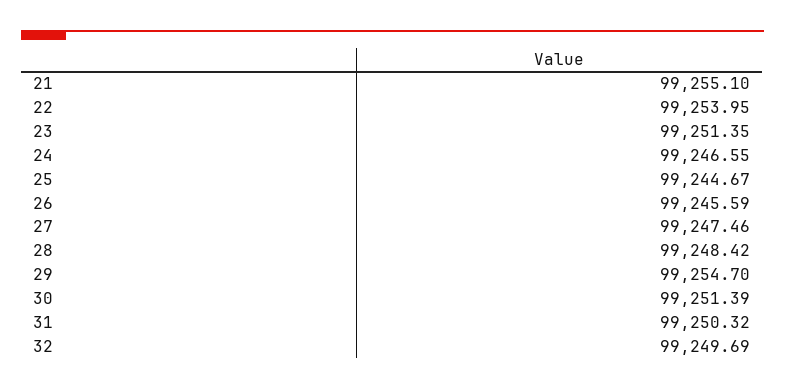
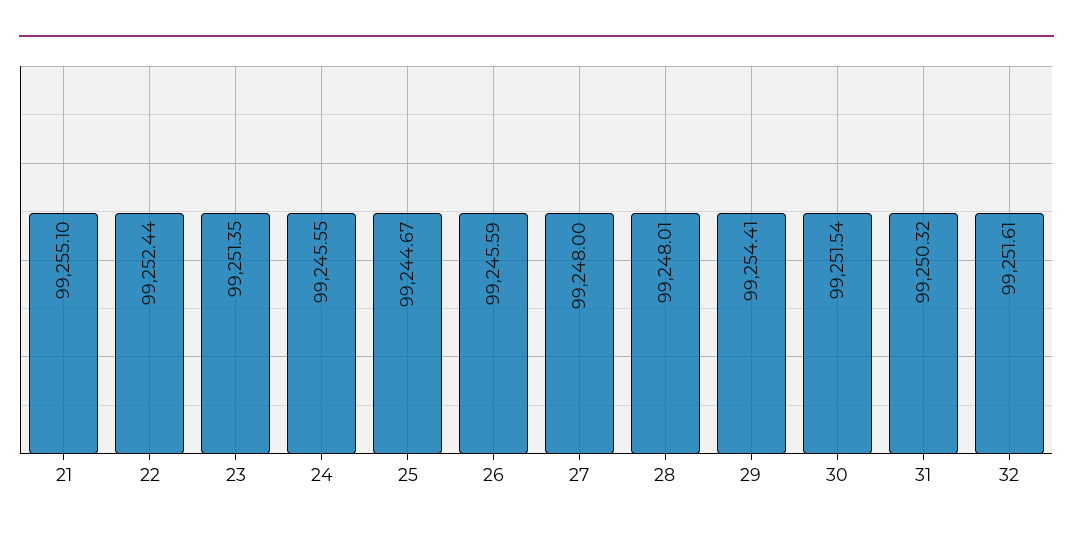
22: 99253.95 -> 99252.44
24: 99246.55 -> 99245.55
27: 99247.46 -> 99248
28: 99248.42 -> 99248.01
29: 99254.7 -> 99254.41
30: 99251.39 -> 99251.54
32: 99249.69 -> 99251.61

